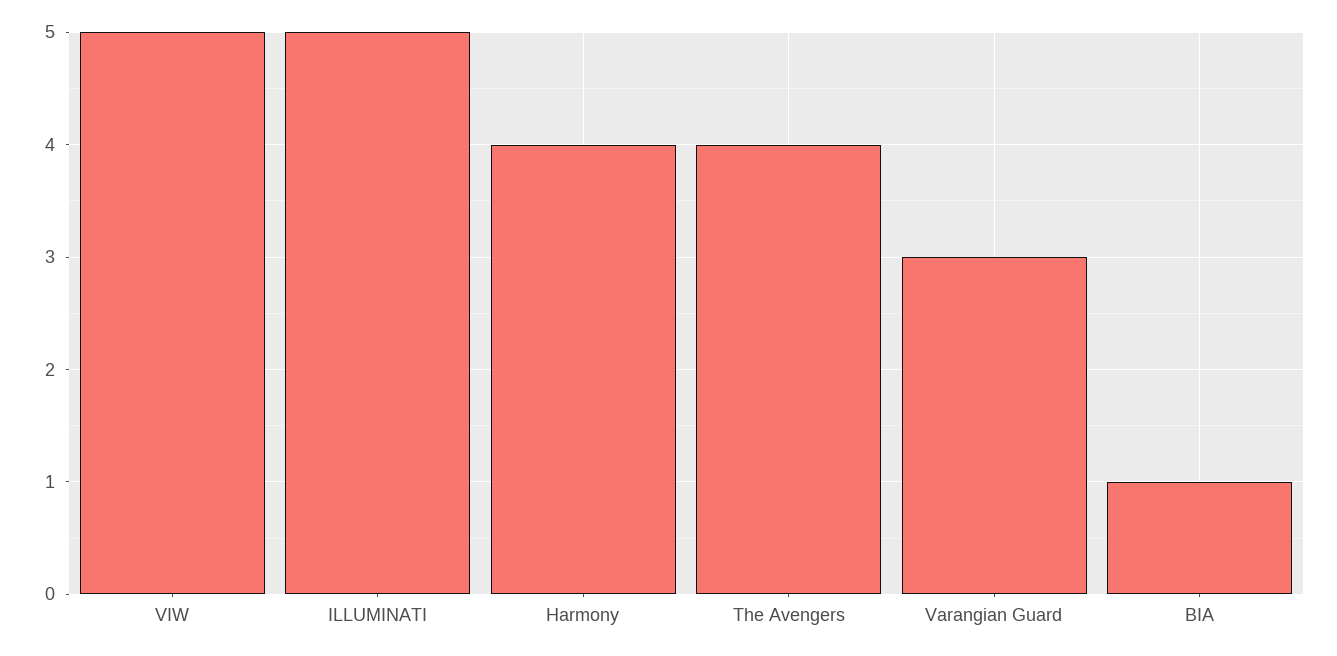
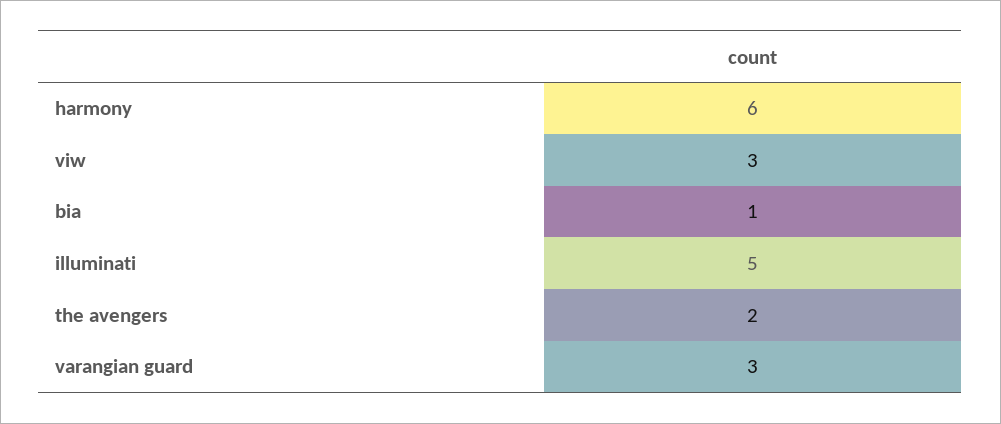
VIW: 5 -> 3
Harmony: 4 -> 6
The Avengers: 4 -> 2

